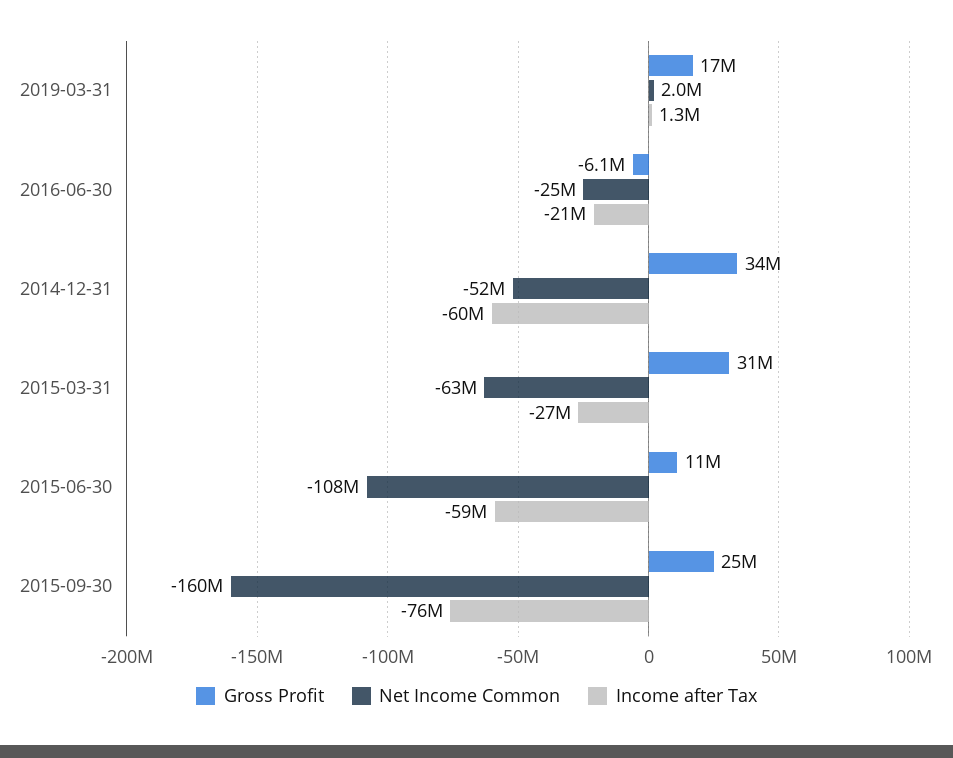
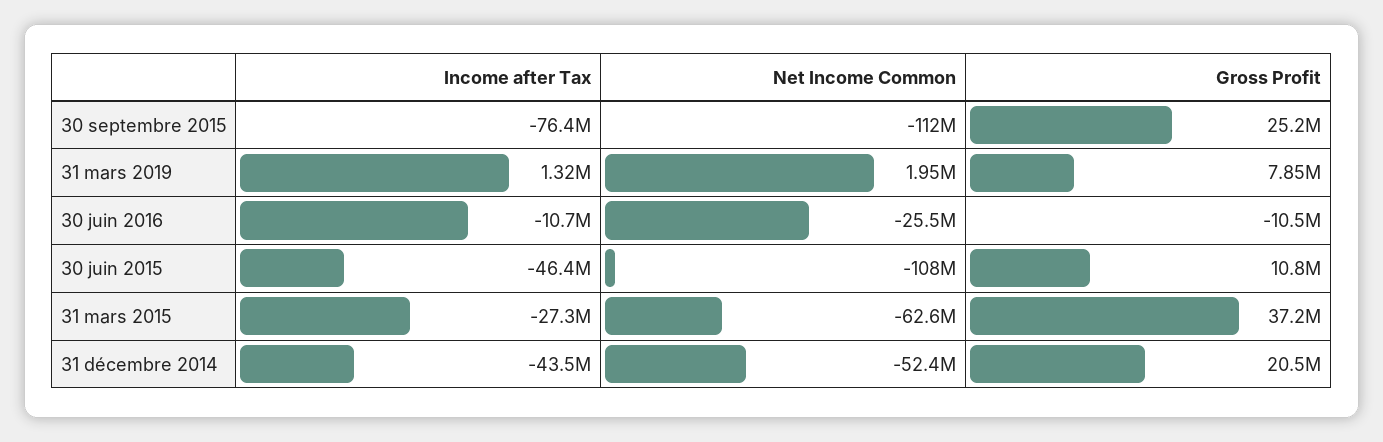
Gross Profit, 2019-03-31: 17000000 -> 7850000
Gross Profit, 2016-06-30: -6100000 -> -10500000
Income after Tax, 2016-06-30: -21000000 -> -10700000
Gross Profit, 2014-12-31: 34000000 -> 20500000
Income after Tax, 2014-12-31: -60000000 -> -43500000
Gross Profit, 2015-03-31: 31000000 -> 37200000
Income after Tax, 2015-06-30: -59000000 -> -46400000
Net Income Common, 2015-09-30: -160000000 -> -112000000

